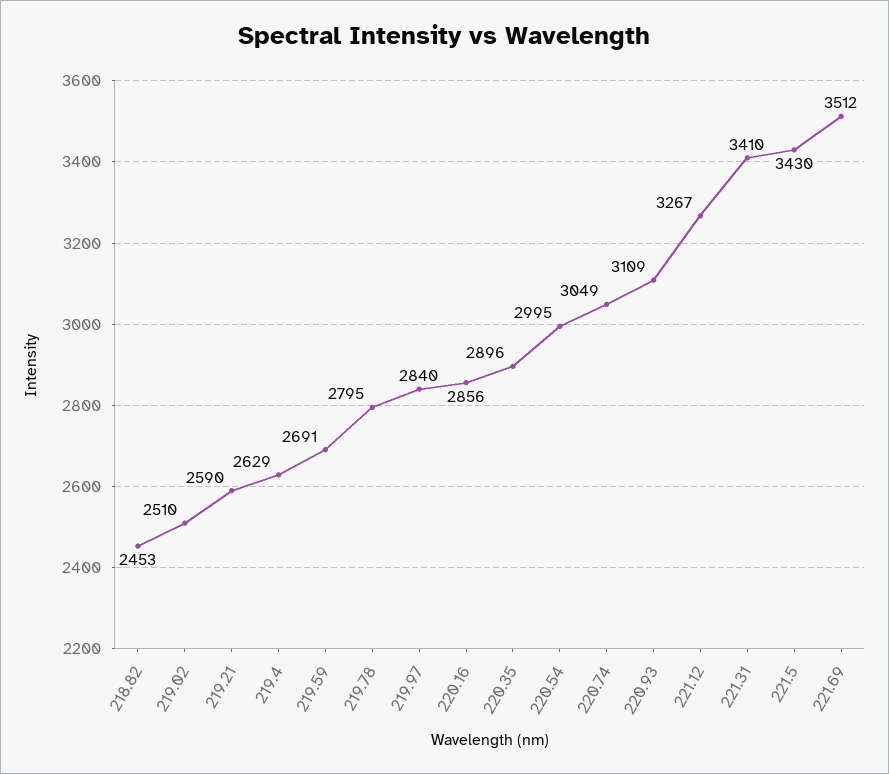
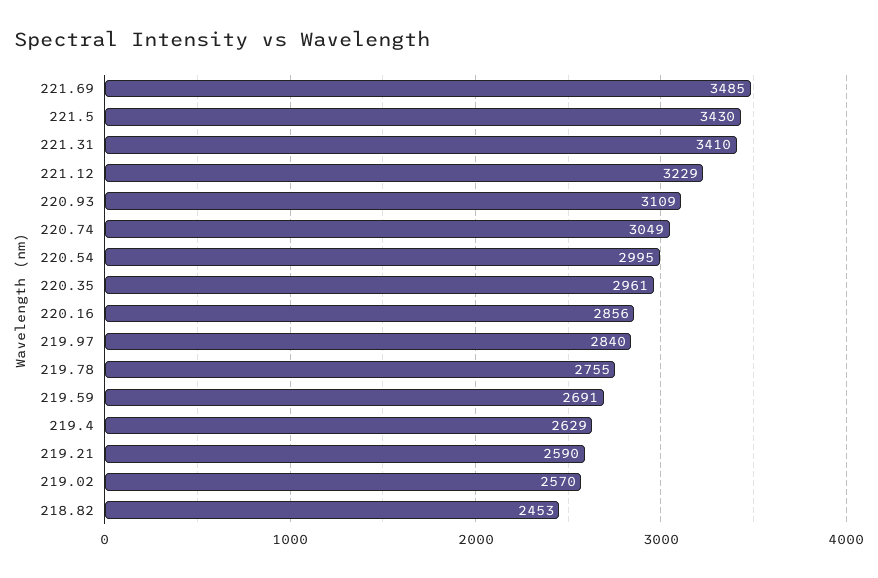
219.02: 2510 -> 2570
219.78: 2795 -> 2755
220.35: 2896 -> 2961
221.12: 3267 -> 3229
221.69: 3512 -> 3485

